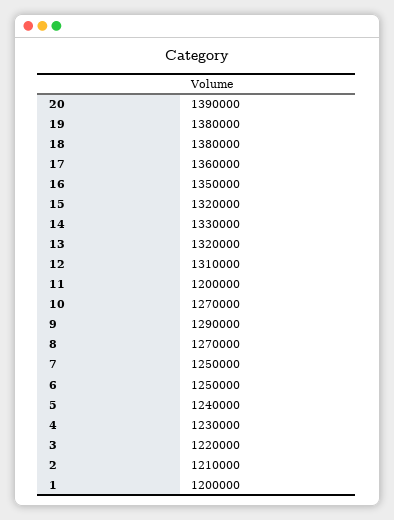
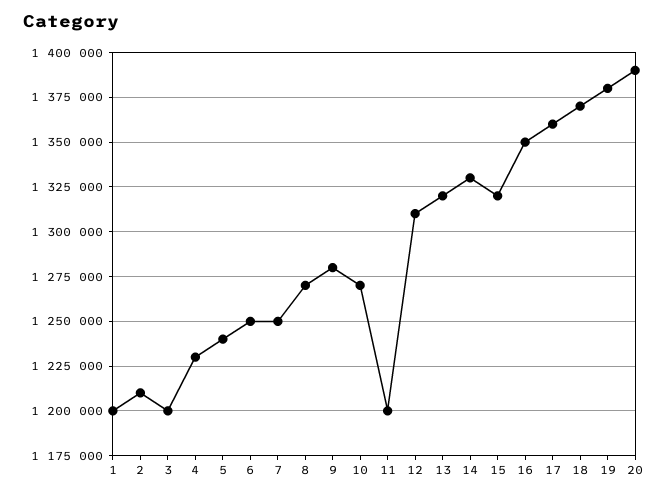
18: 1380000 -> 1370000
9: 1290000 -> 1280000
3: 1220000 -> 1200000

